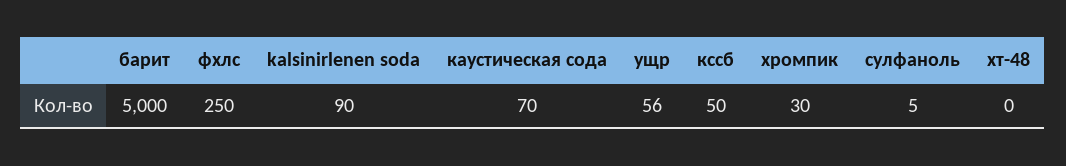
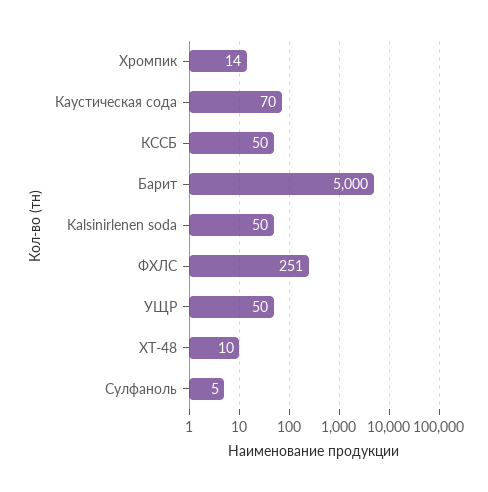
фхлс: 250 -> 251
kalsinirlenen soda: 90 -> 50
ущр: 56 -> 50
хромпик: 30 -> 14
хт-48: 0 -> 10

